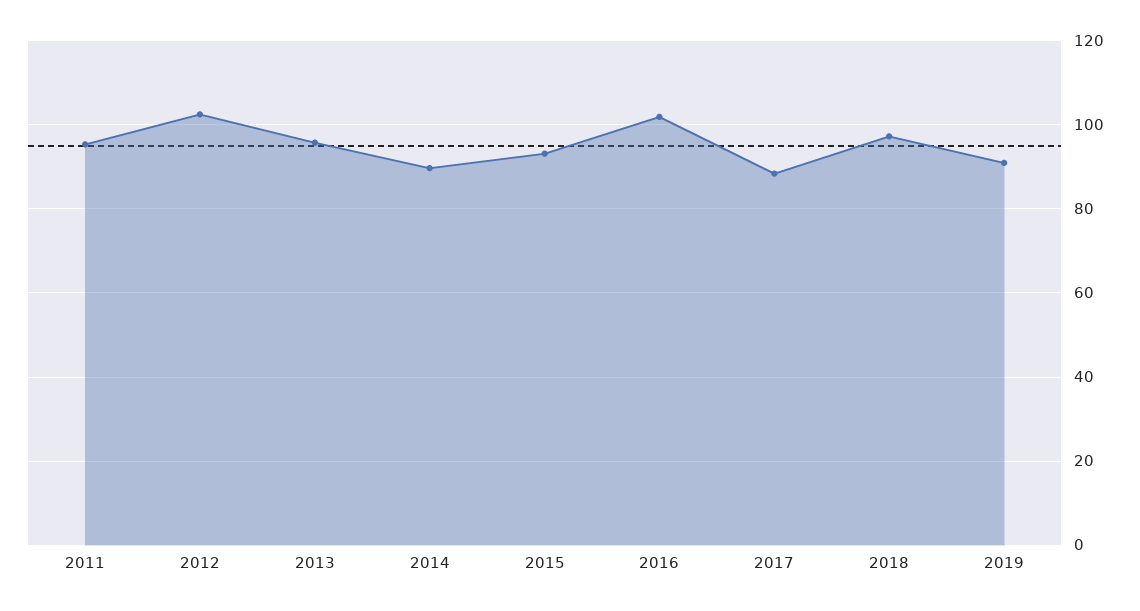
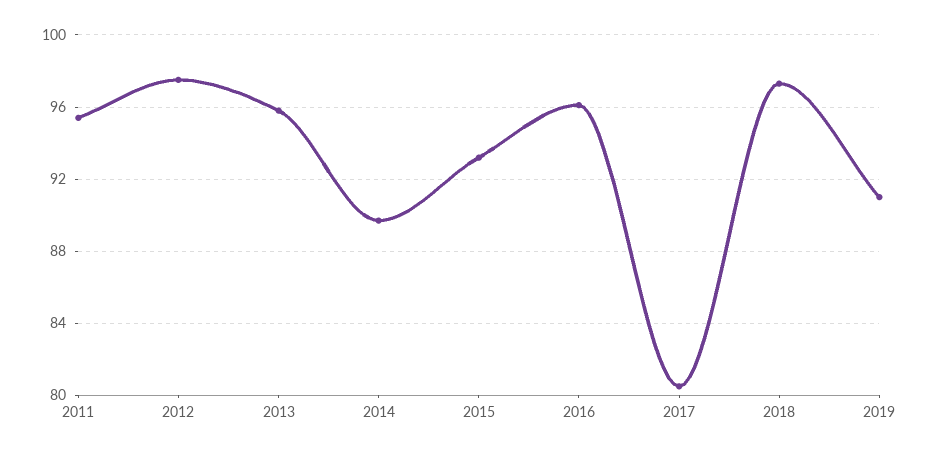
2012: 102 -> 97.5
2016: 102 -> 96
2017: 88 -> 80.5

